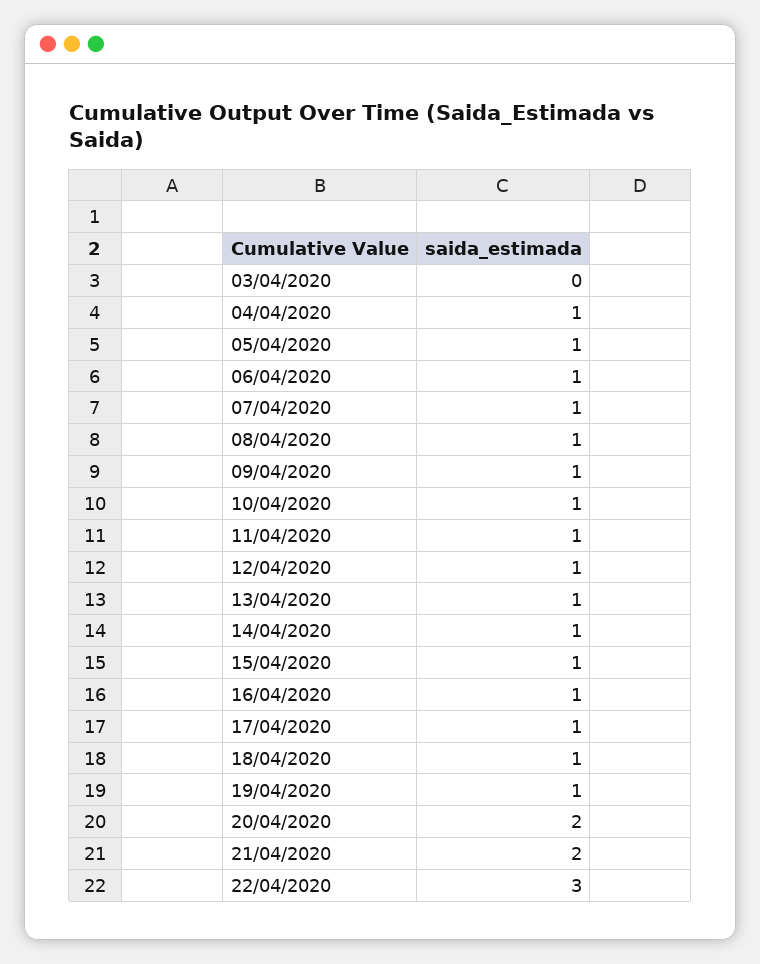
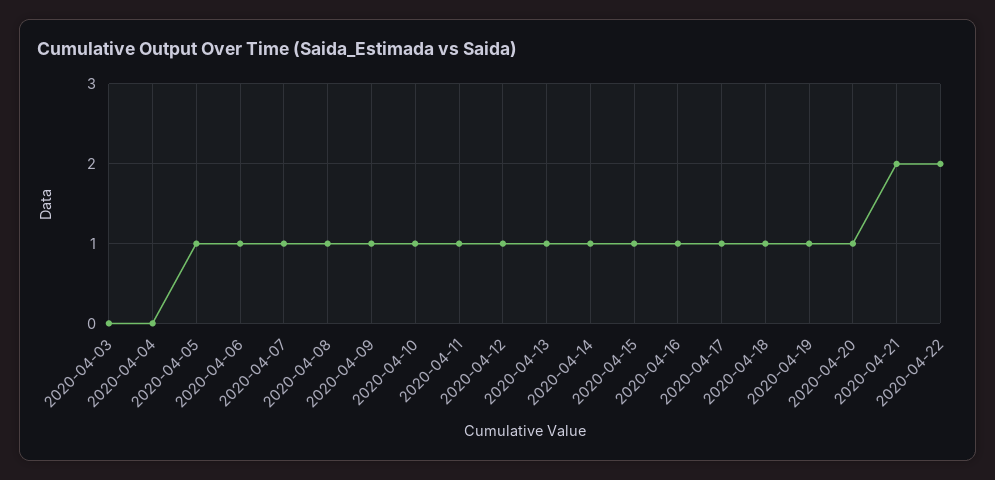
04/04/2020: 1 -> 0
20/04/2020: 2 -> 1
22/04/2020: 3 -> 2

